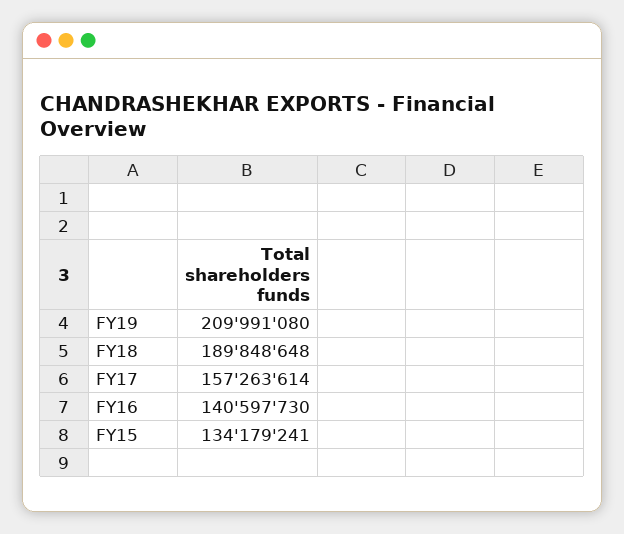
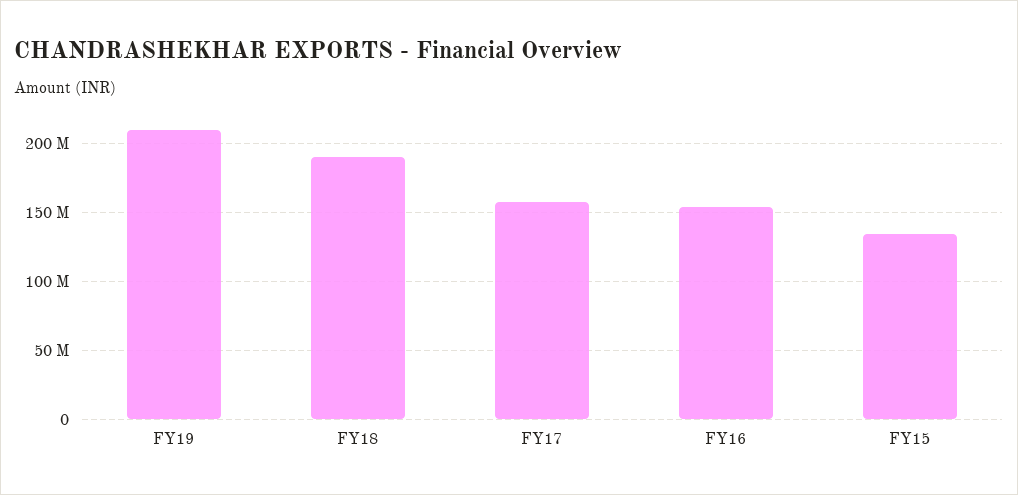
FY16: 140597730 -> 155000000

